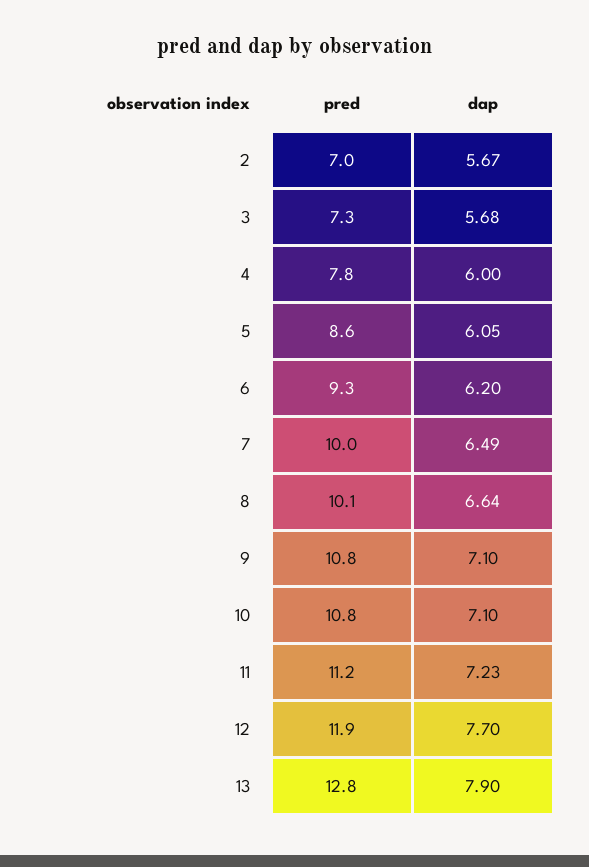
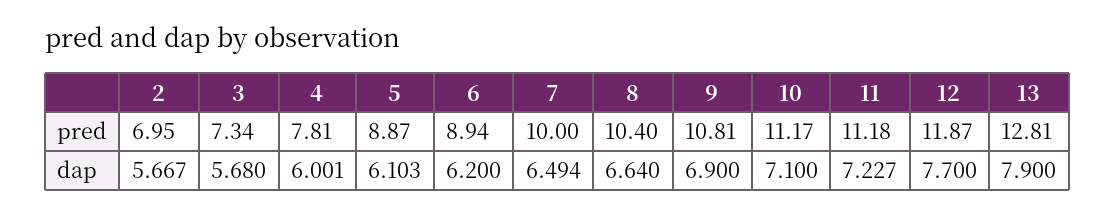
pred, 5: 8.6 -> 8.87
dap, 5: 6.05 -> 6.103
pred, 6: 9.3 -> 8.94
pred, 8: 10.1 -> 10.4
dap, 9: 7.1 -> 6.9
pred, 10: 10.8 -> 11.17

